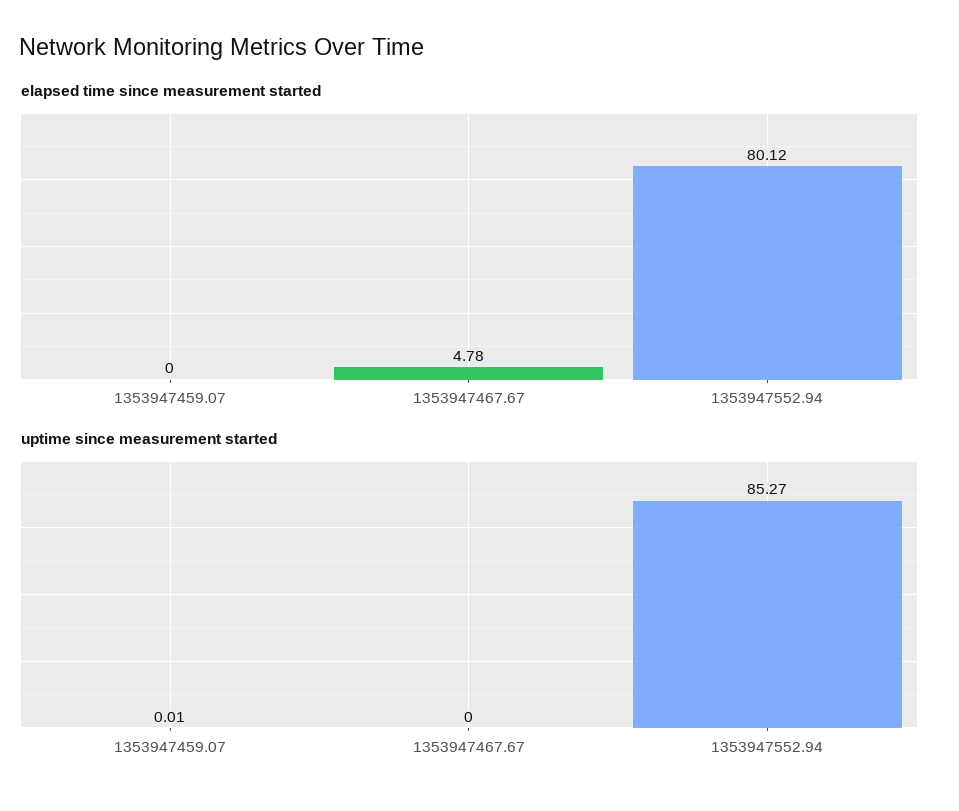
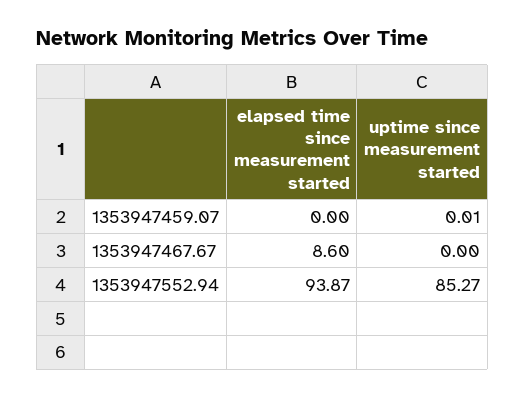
elapsed time since measurement started, 1353947467.67: 4.78 -> 8.6
elapsed time since measurement started, 1353947552.94: 80.12 -> 93.87

